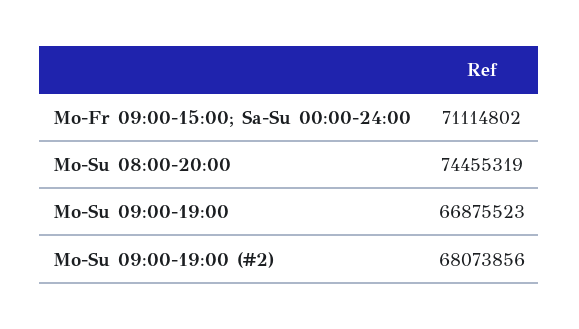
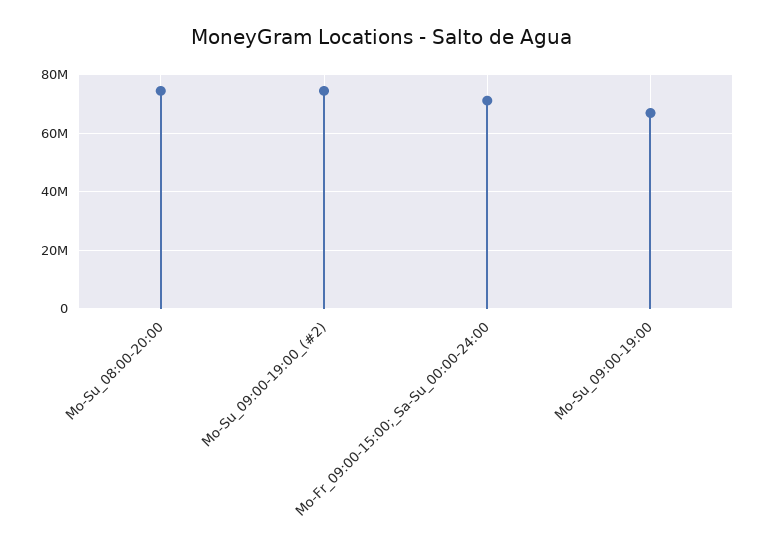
Mo-Su 09:00-19:00 (#2): 68073856 -> 75000000

